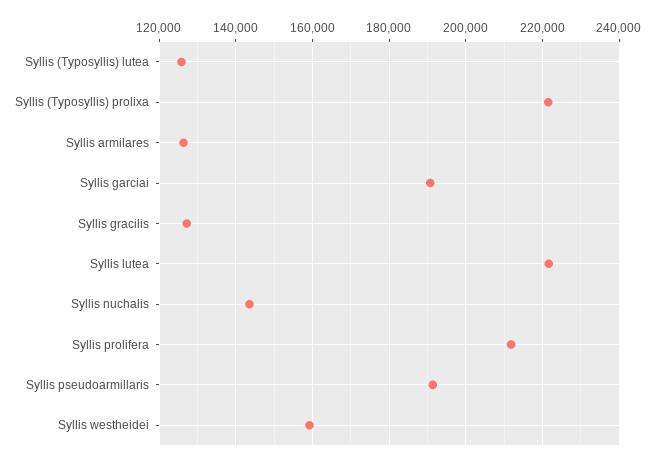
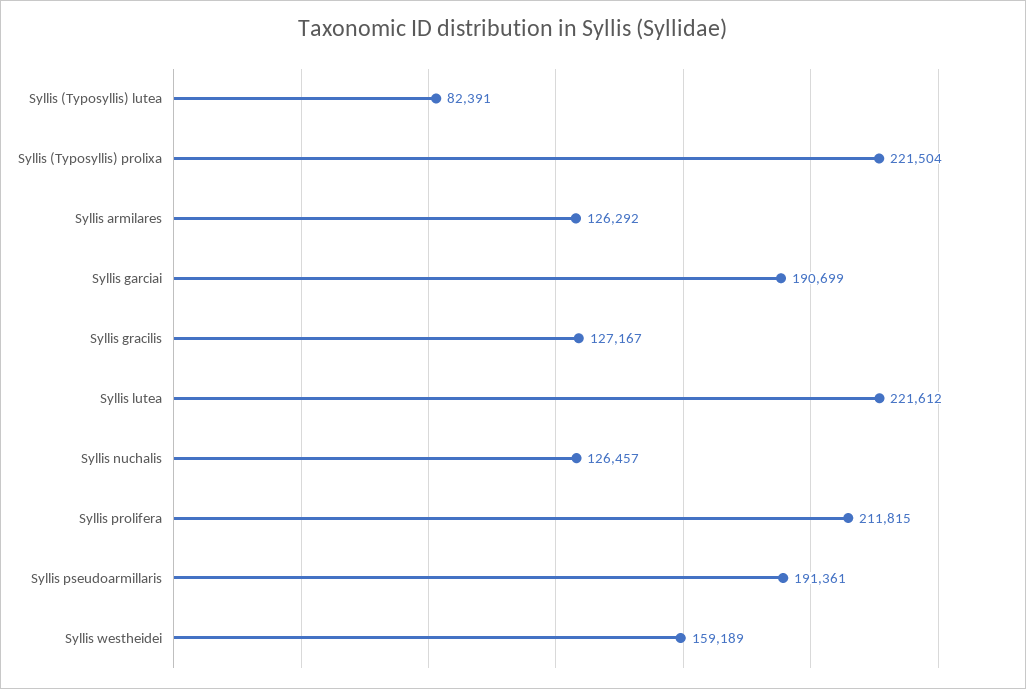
Syllis (Typosyllis) lutea: 126000 -> 82391
Syllis nuchalis: 144000 -> 126457

